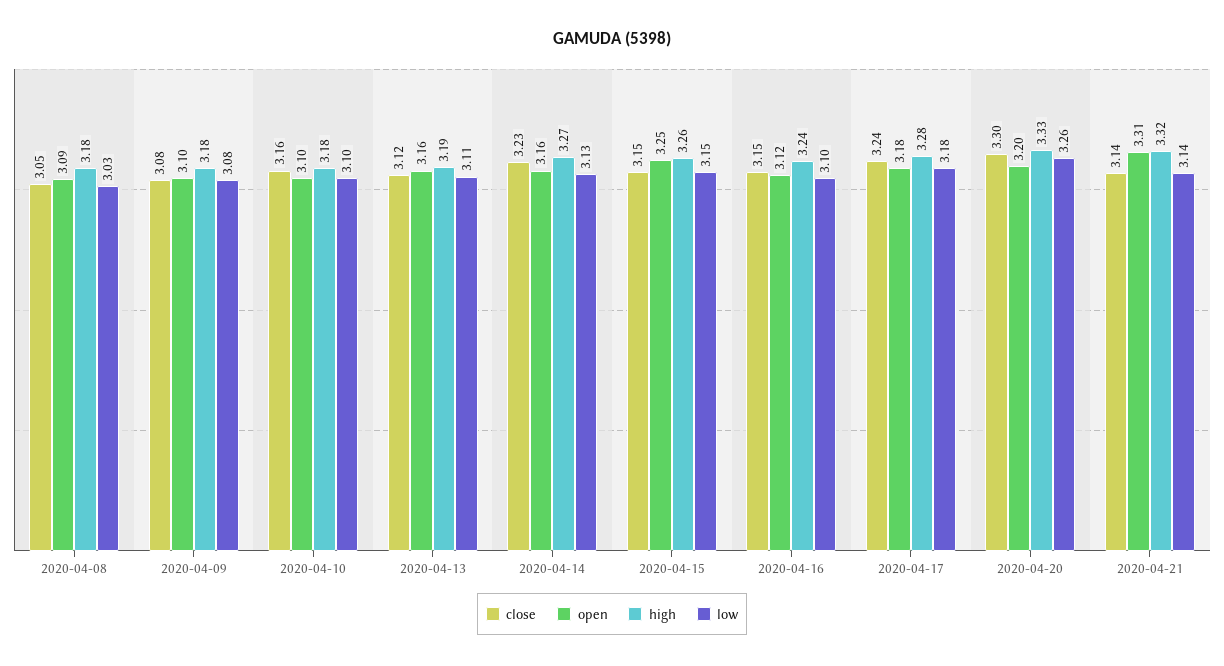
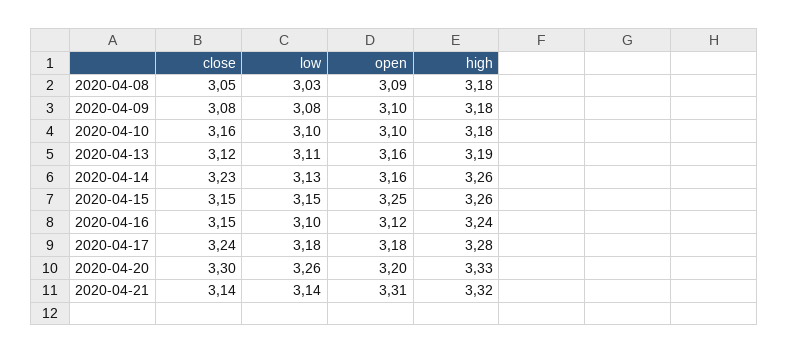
high, 2020-04-14: 3.27 -> 3.26

